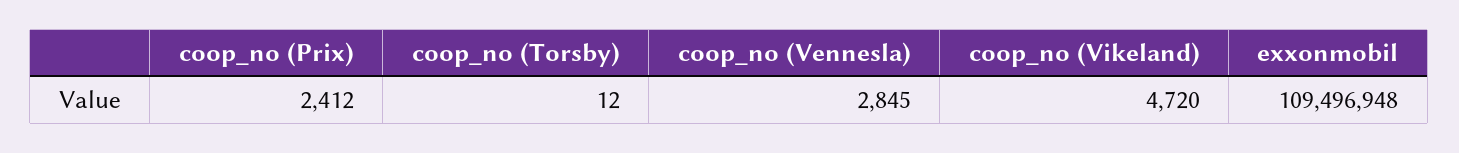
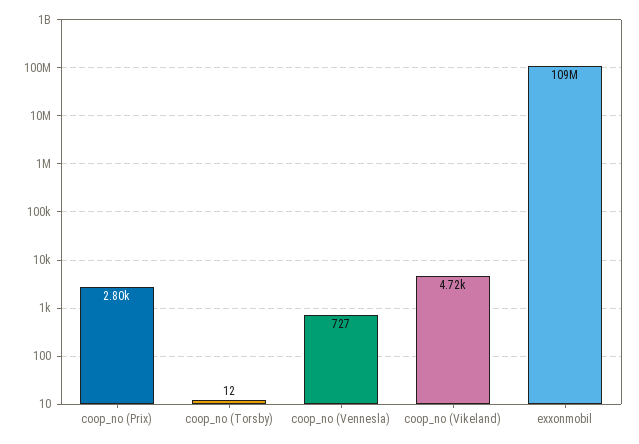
coop_no (Prix): 2412 -> 2800
coop_no (Vennesla): 2845 -> 727

